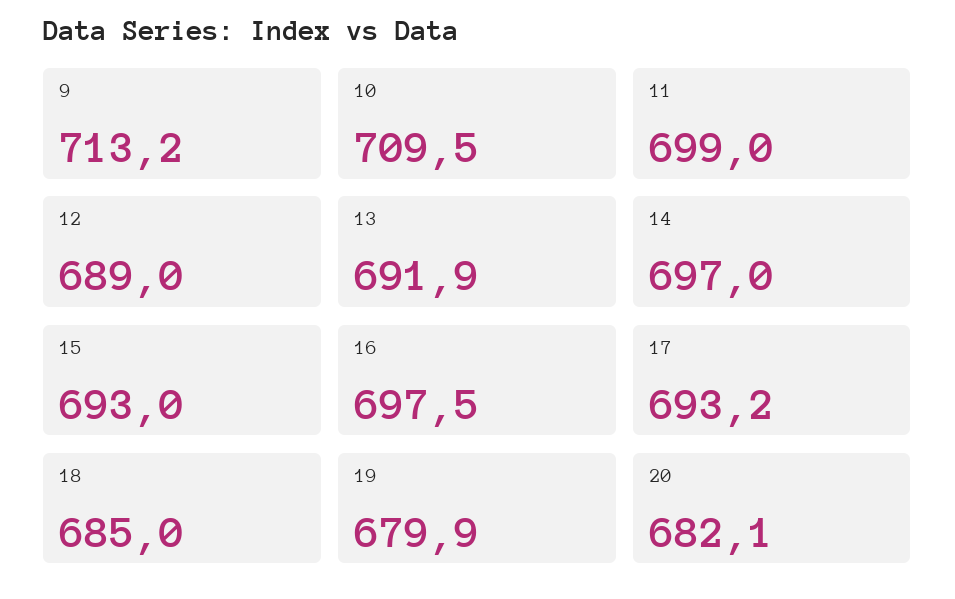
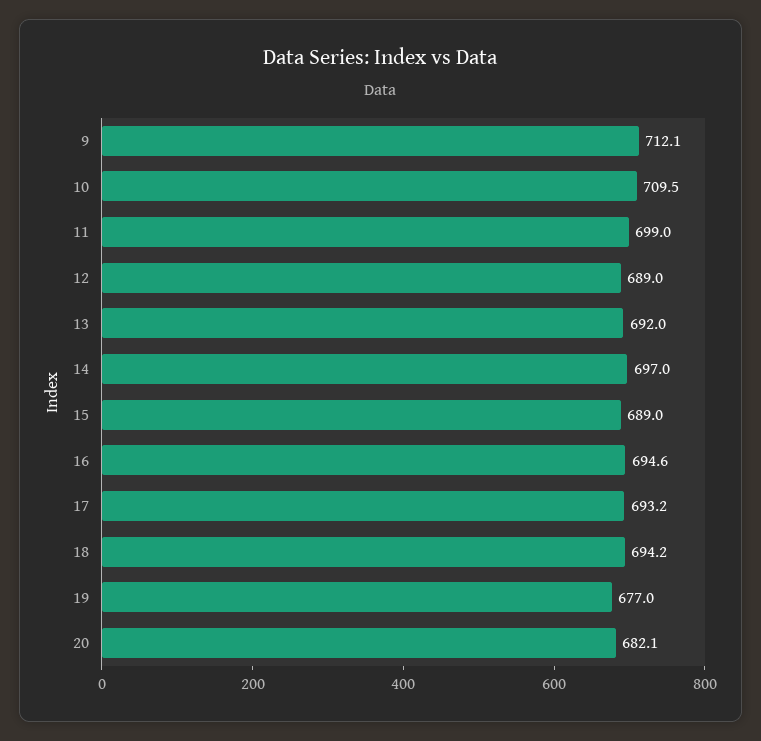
9: 713.2 -> 712.1
13: 691.9 -> 692
15: 693 -> 689
16: 697.5 -> 694.6
18: 685 -> 694.2
19: 679.9 -> 677

